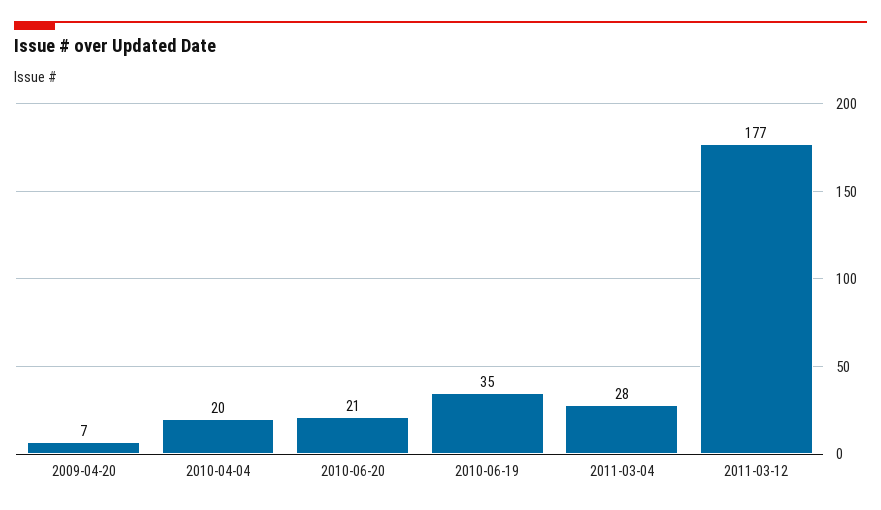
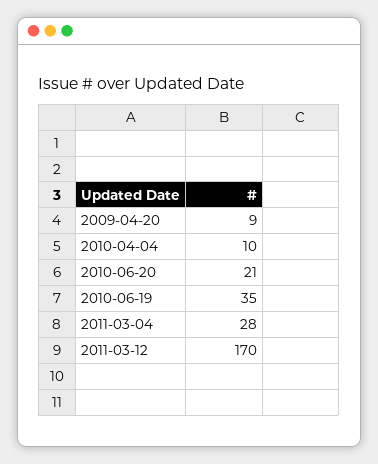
2009-04-20: 7 -> 9
2010-04-04: 20 -> 10
2011-03-12: 177 -> 170

